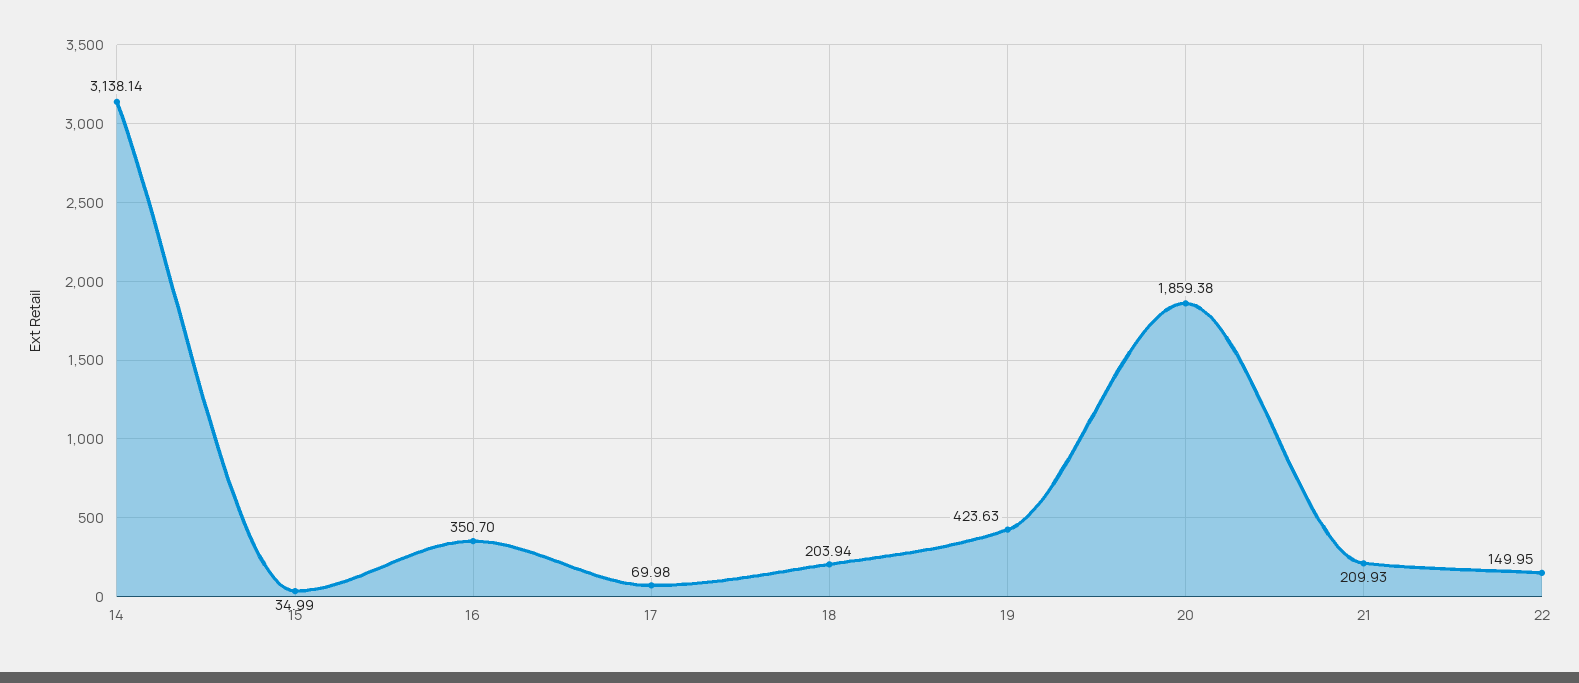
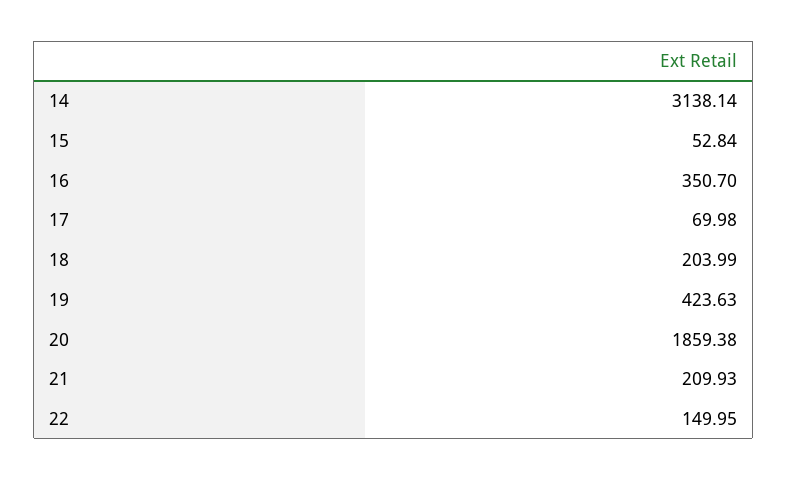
15: 34.99 -> 52.84
18: 203.94 -> 203.99

